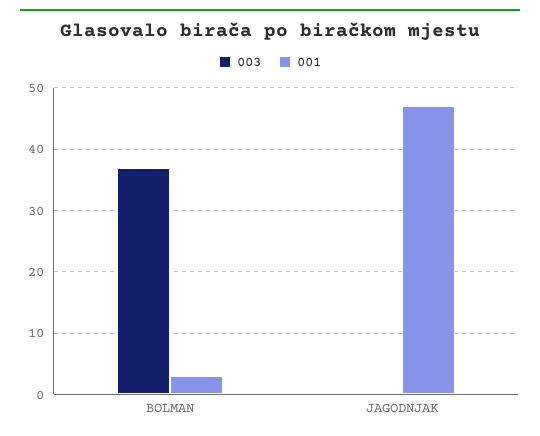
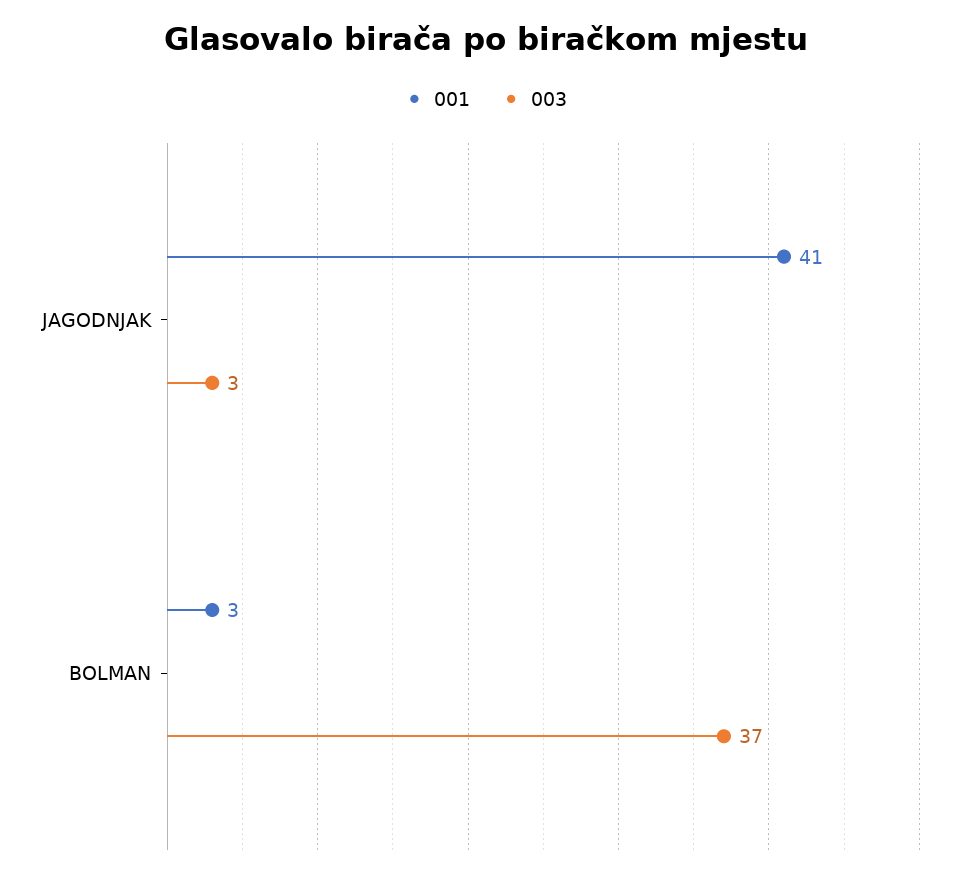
003, JAGODNJAK: 0 -> 3
001, JAGODNJAK: 47 -> 41

